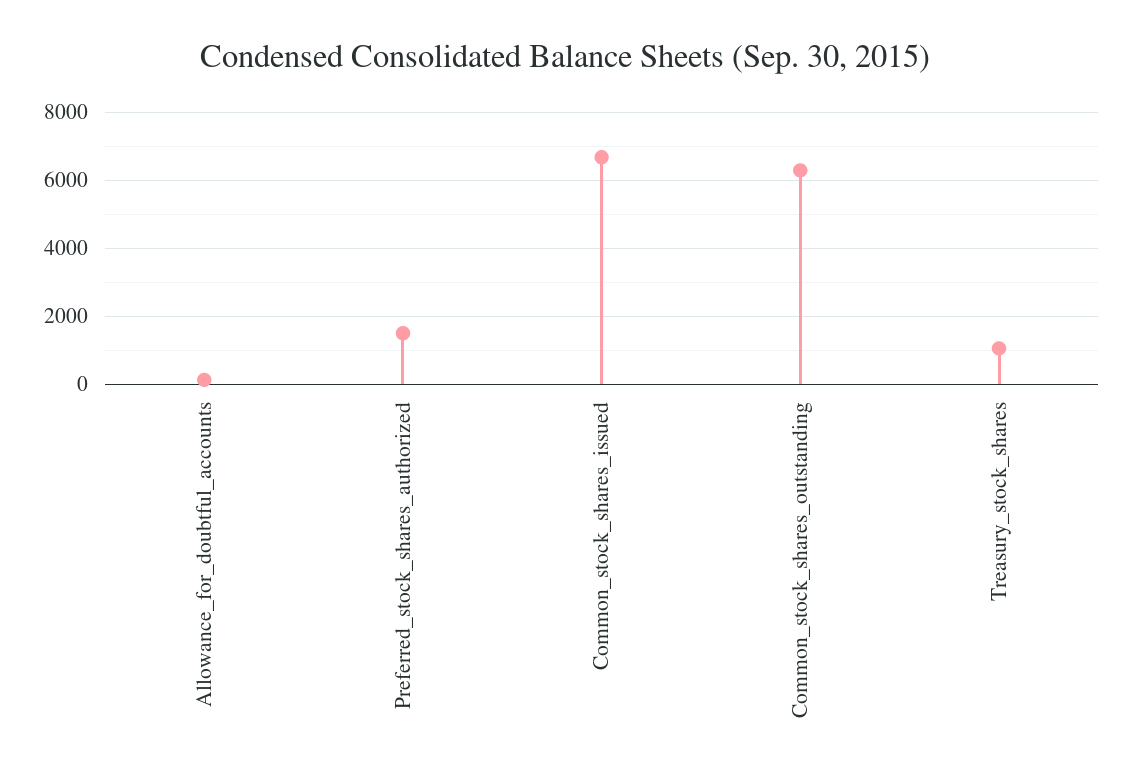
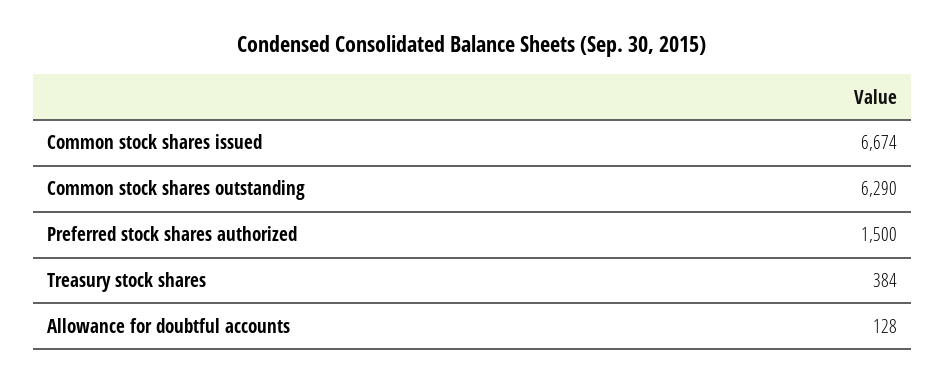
Treasury_stock_shares: 1000 -> 384

